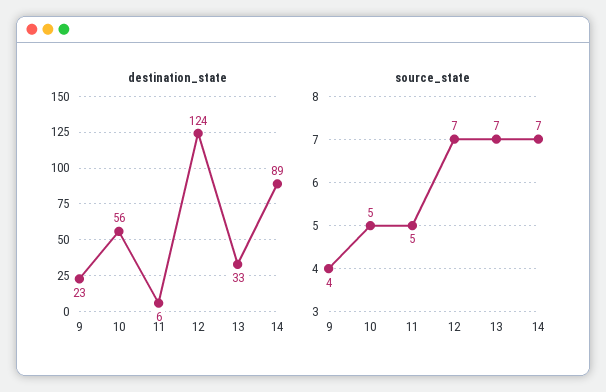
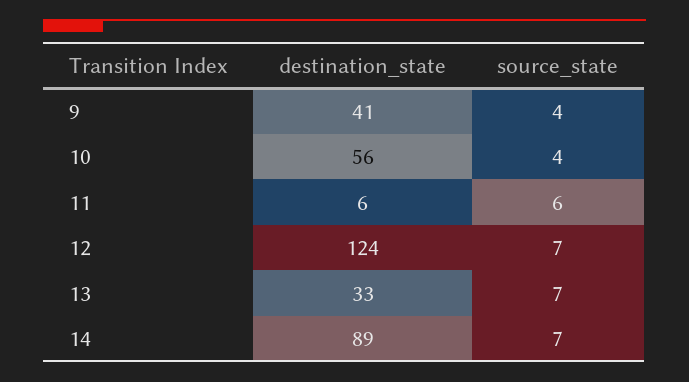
destination_state, 9: 23 -> 41
source_state, 10: 5 -> 4
source_state, 11: 5 -> 6

